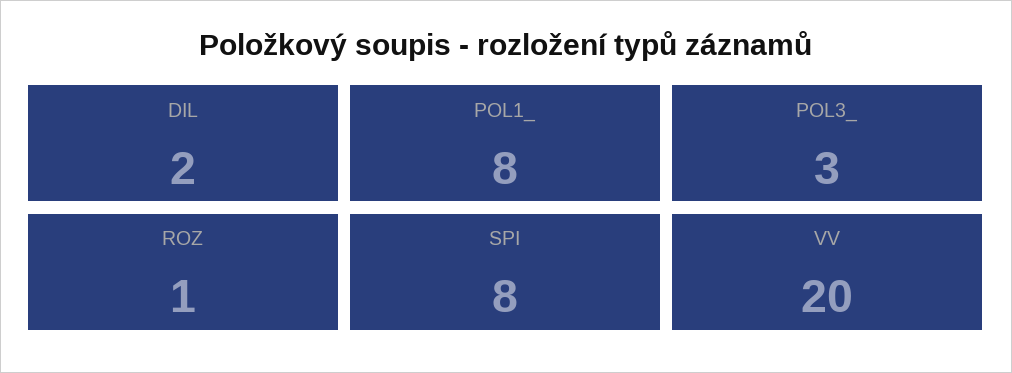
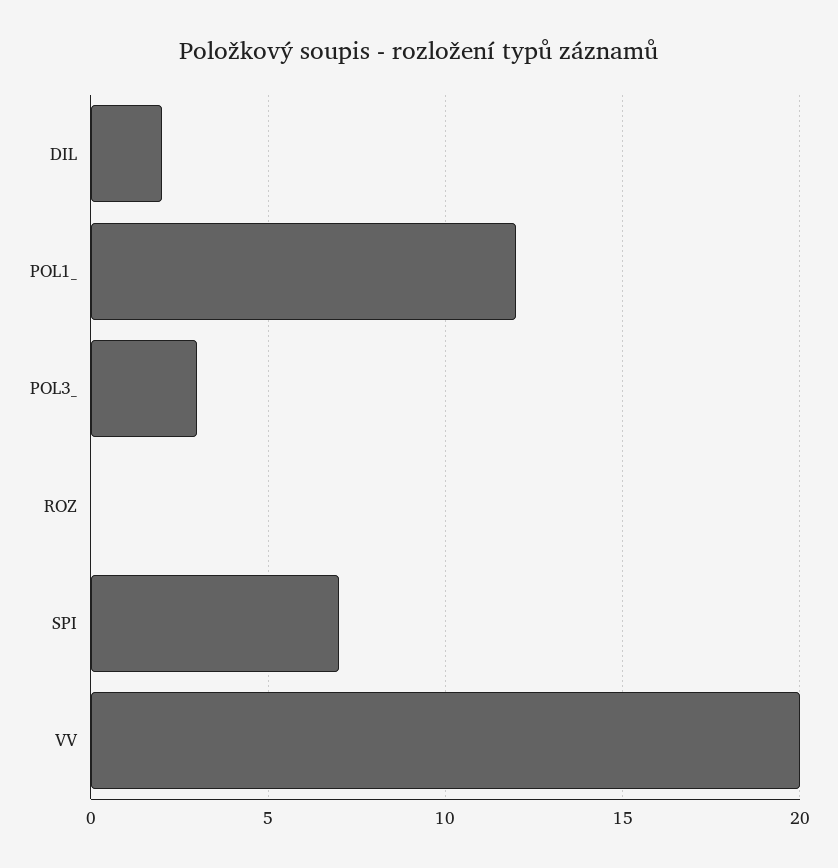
POL1_: 8 -> 12
ROZ: 1 -> 0
SPI: 8 -> 7

